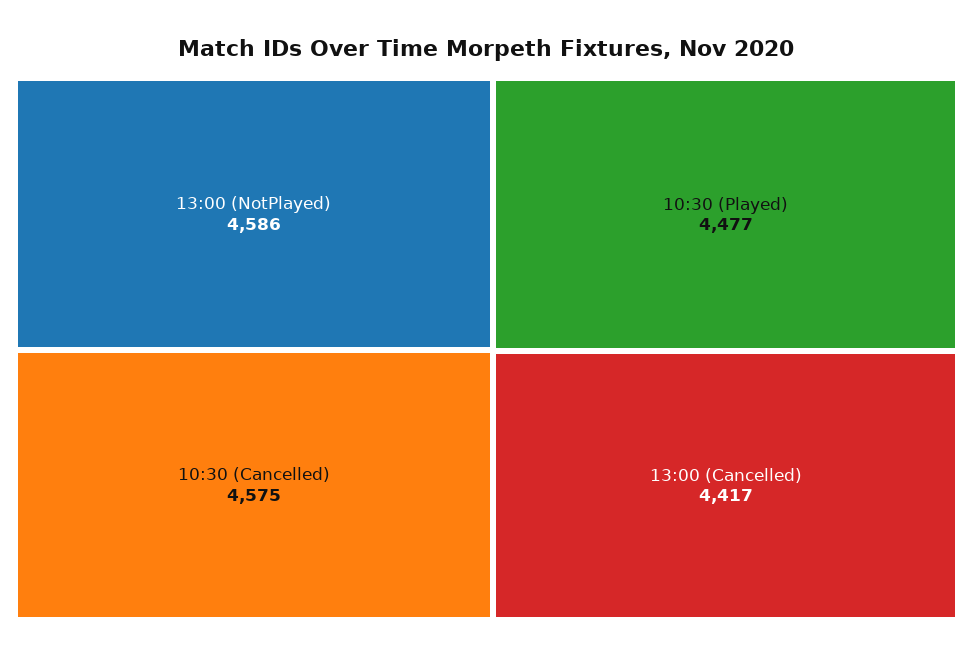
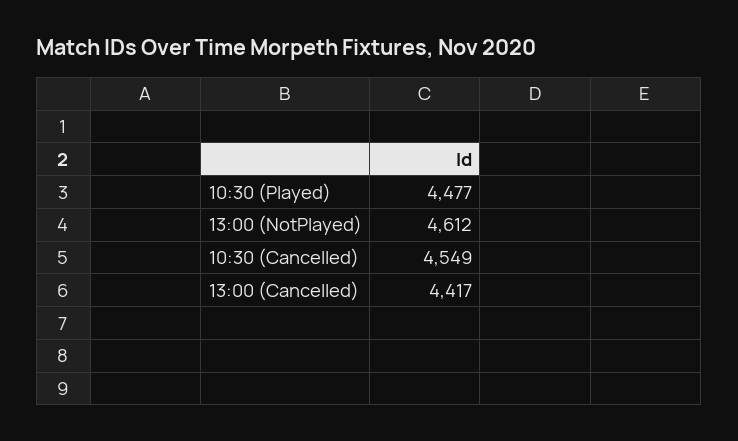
13:00 (NotPlayed): 4586 -> 4612
10:30 (Cancelled): 4575 -> 4549

